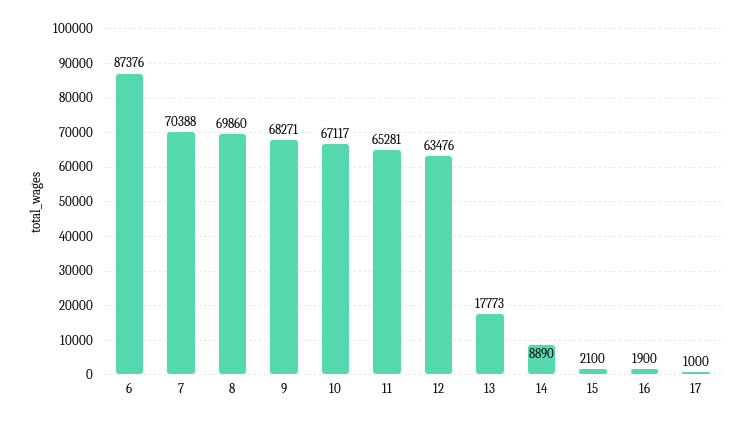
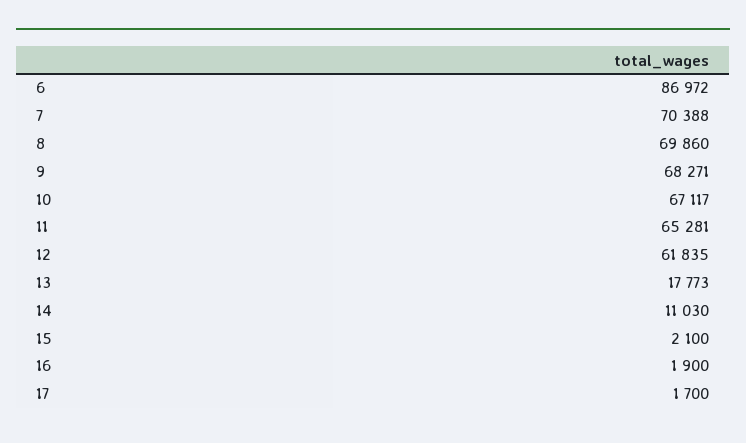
6: 87376 -> 86972
12: 63476 -> 61835
14: 8890 -> 11030
17: 1000 -> 1700

